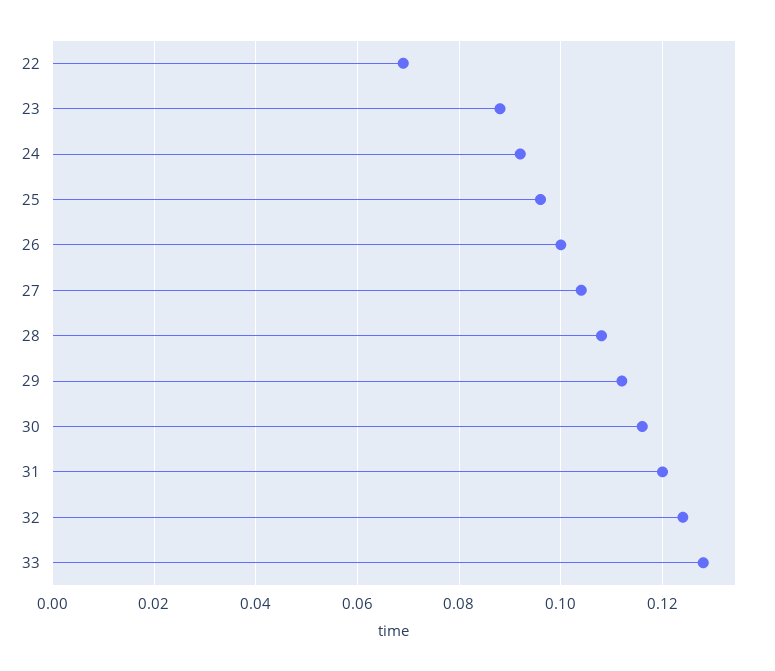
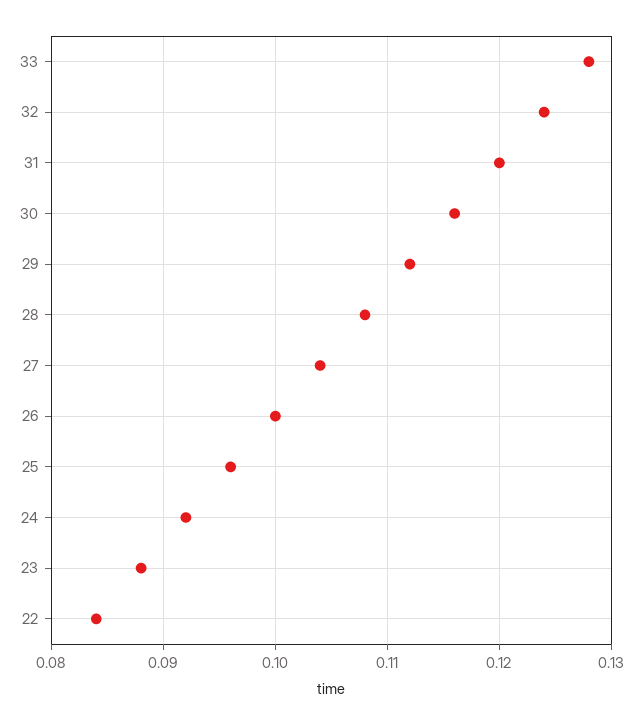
22: 0.07 -> 0.084

